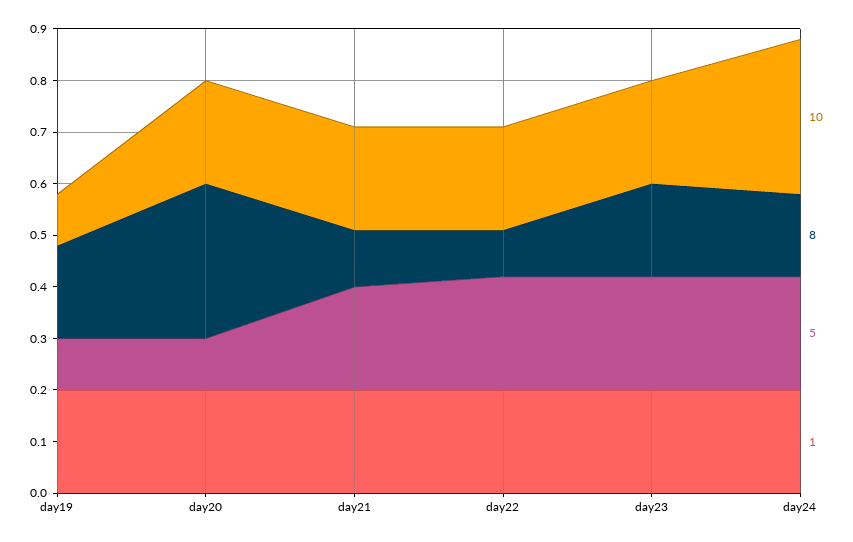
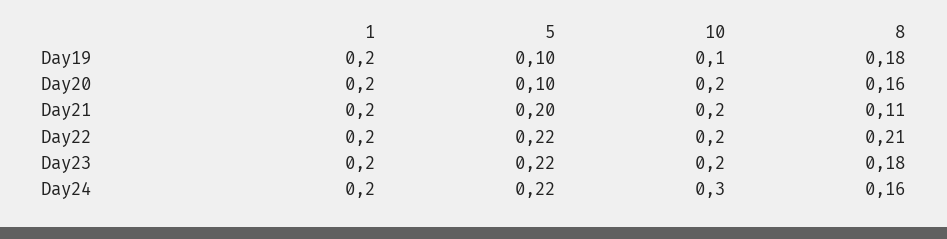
8, day20: 0.3 -> 0.16
8, day22: 0.1 -> 0.21

